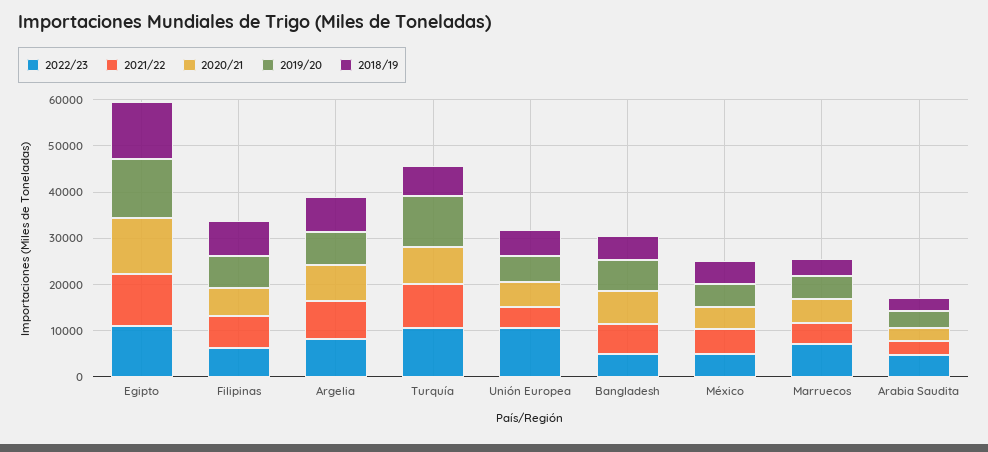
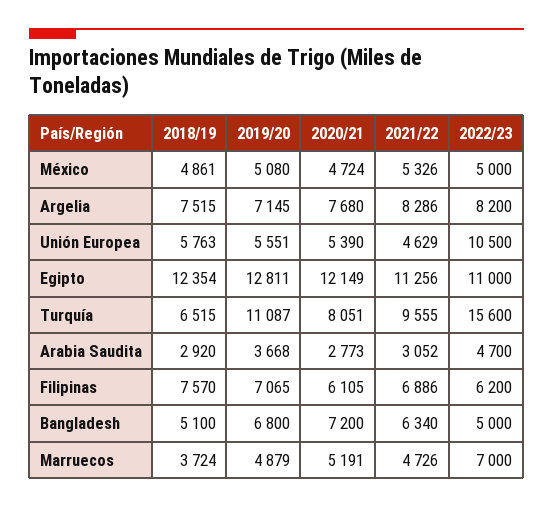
2022/23, Turquía: 10000 -> 15600

